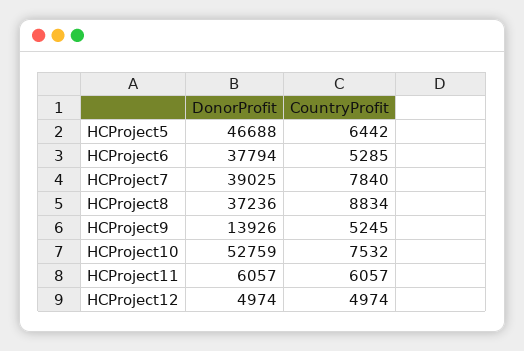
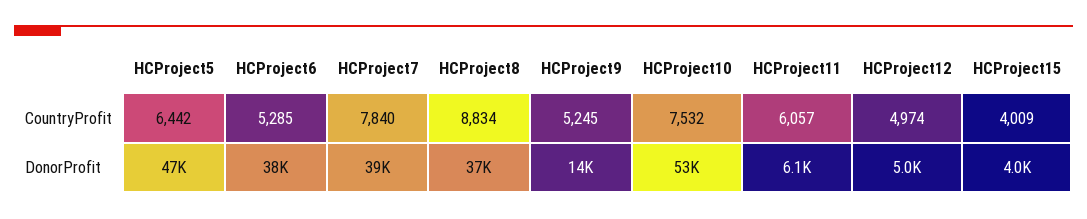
CountryProfit, HCProject15: none -> 4009
DonorProfit, HCProject15: none -> 4000

